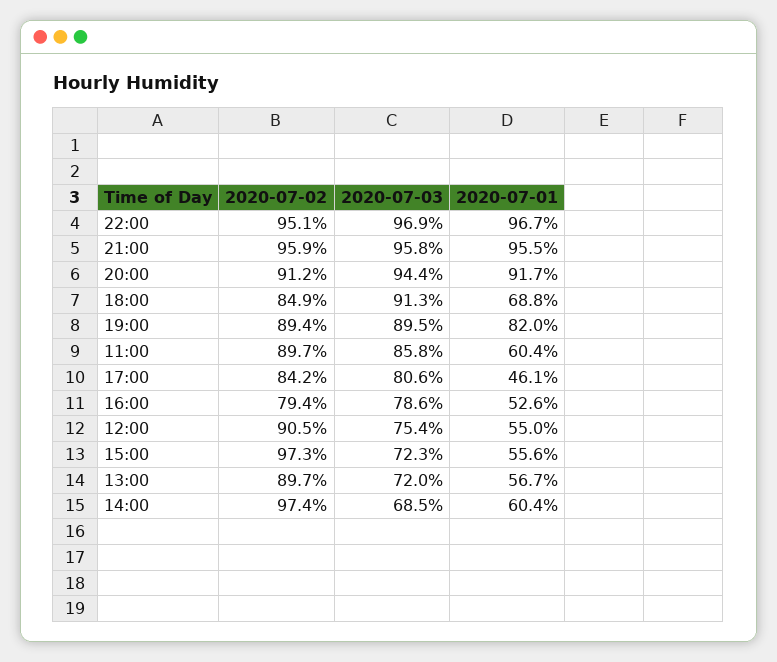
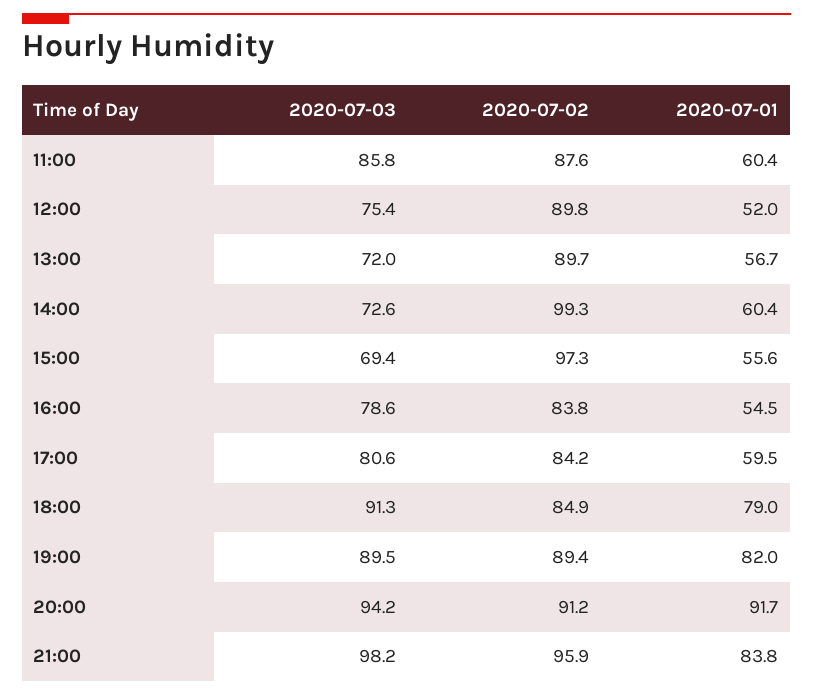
2020-07-02, 22:00: 95.1 -> none
2020-07-03, 22:00: 96.9 -> none
2020-07-01, 22:00: 96.7 -> none
2020-07-03, 21:00: 95.8 -> 98.2
2020-07-01, 21:00: 95.5 -> 83.8
2020-07-03, 20:00: 94.4 -> 94.2
2020-07-01, 18:00: 68.8 -> 79
2020-07-02, 11:00: 89.7 -> 87.6
2020-07-01, 17:00: 46.1 -> 59.5
2020-07-02, 16:00: 79.4 -> 83.8
2020-07-01, 16:00: 52.6 -> 54.5
2020-07-02, 12:00: 90.5 -> 89.8
2020-07-01, 12:00: 55 -> 52
2020-07-03, 15:00: 72.3 -> 69.4
2020-07-02, 14:00: 97.4 -> 99.3
2020-07-03, 14:00: 68.5 -> 72.6

